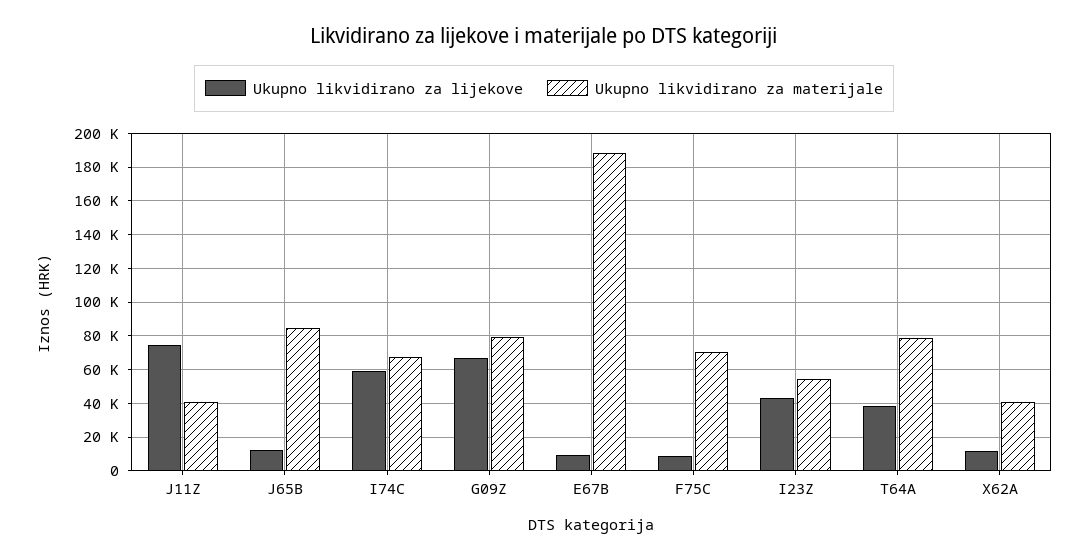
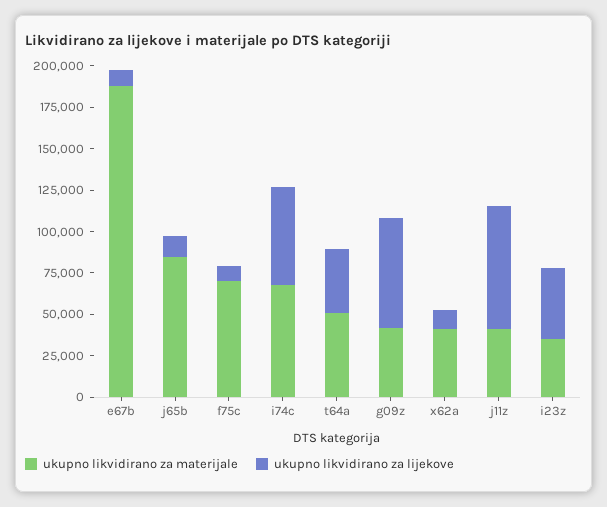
Ukupno likvidirano za materijale, G09Z: 80000 -> 40000
Ukupno likvidirano za materijale, I23Z: 55000 -> 35000
Ukupno likvidirano za materijale, T64A: 80000 -> 50000

